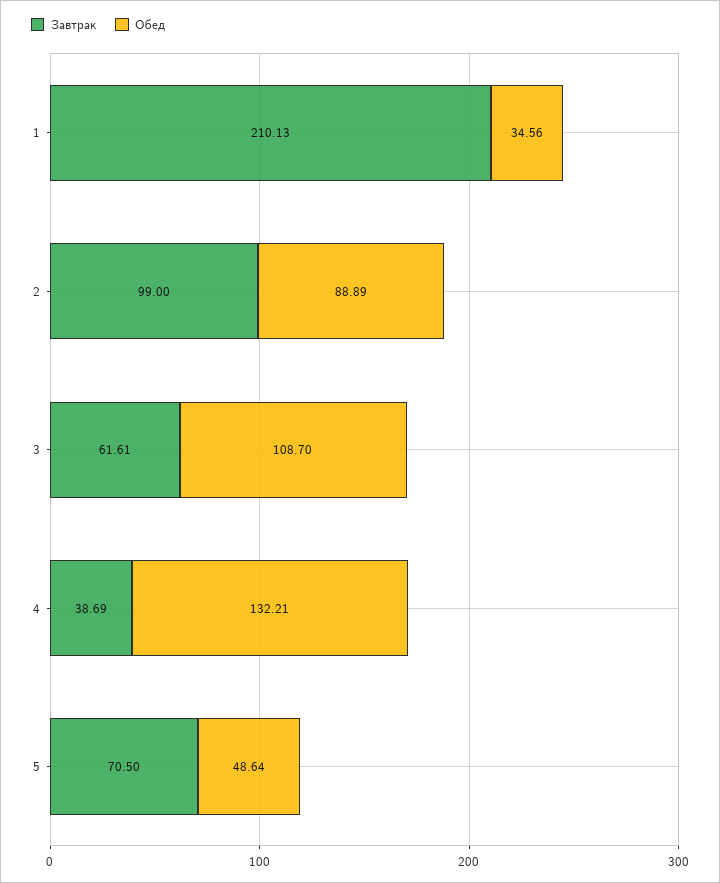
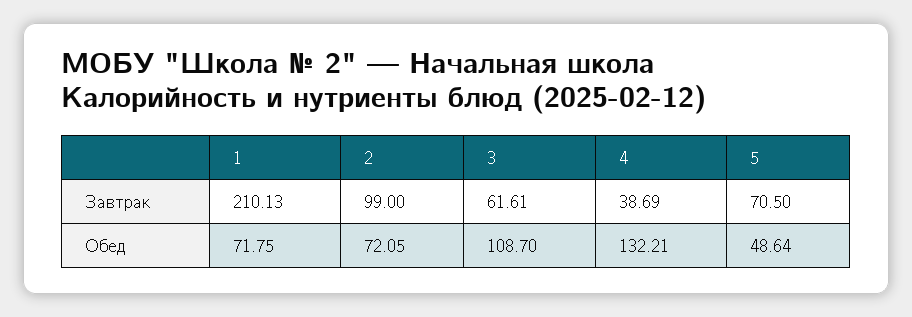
Обед, 1: 34.56 -> 71.75
Обед, 2: 88.89 -> 72.05

